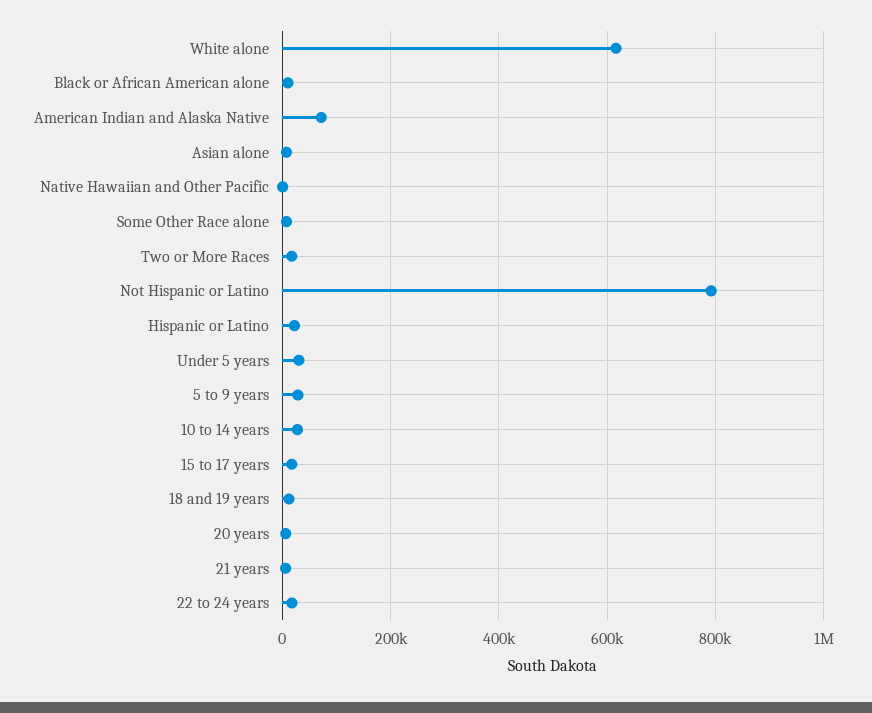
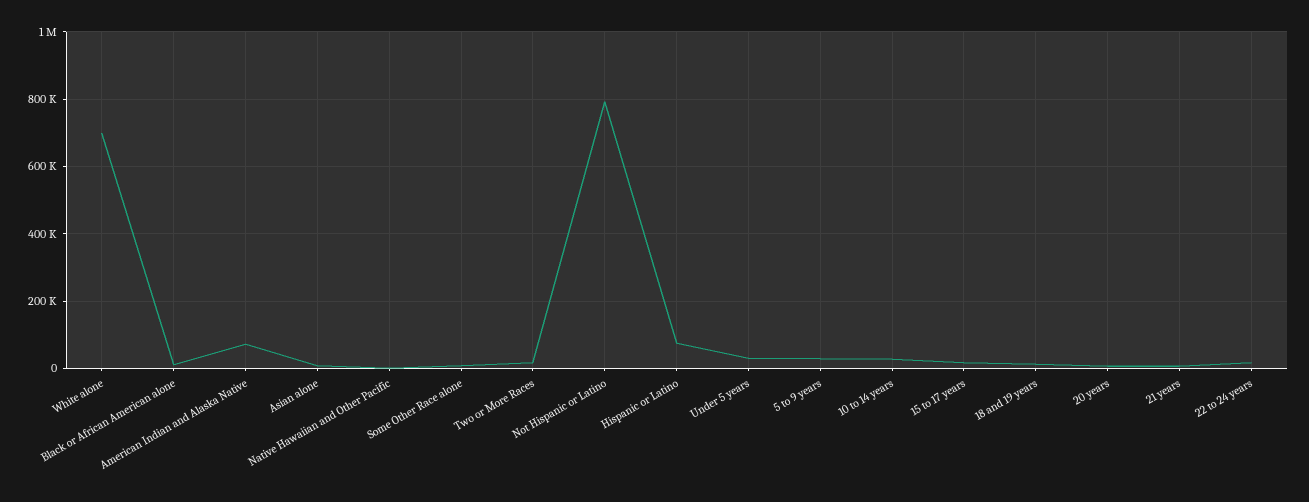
White alone: 620000 -> 700000
Hispanic or Latino: 20000 -> 80000

